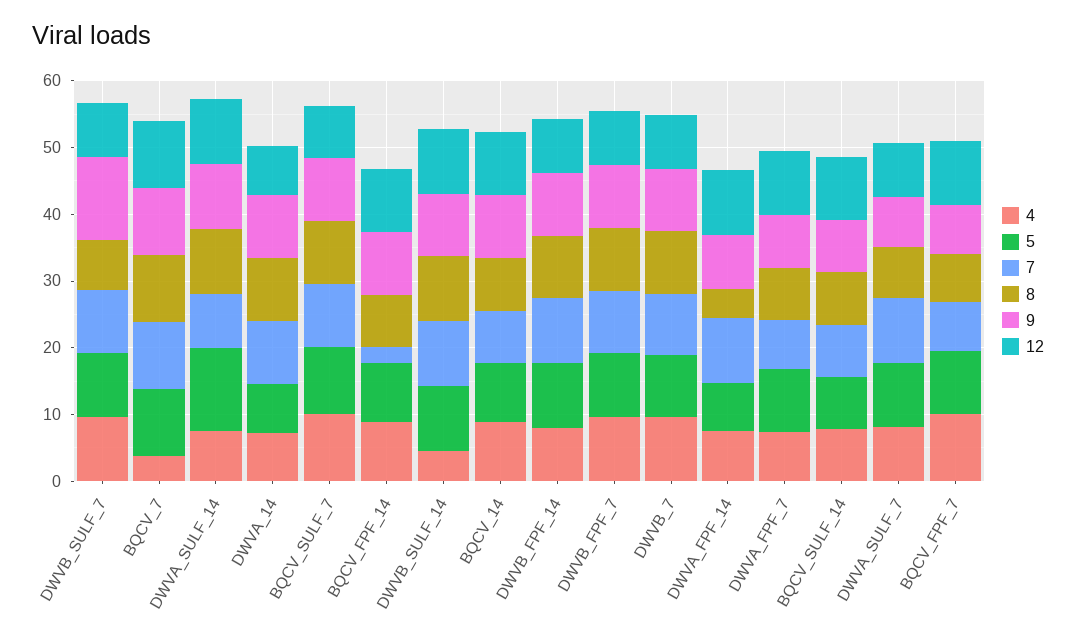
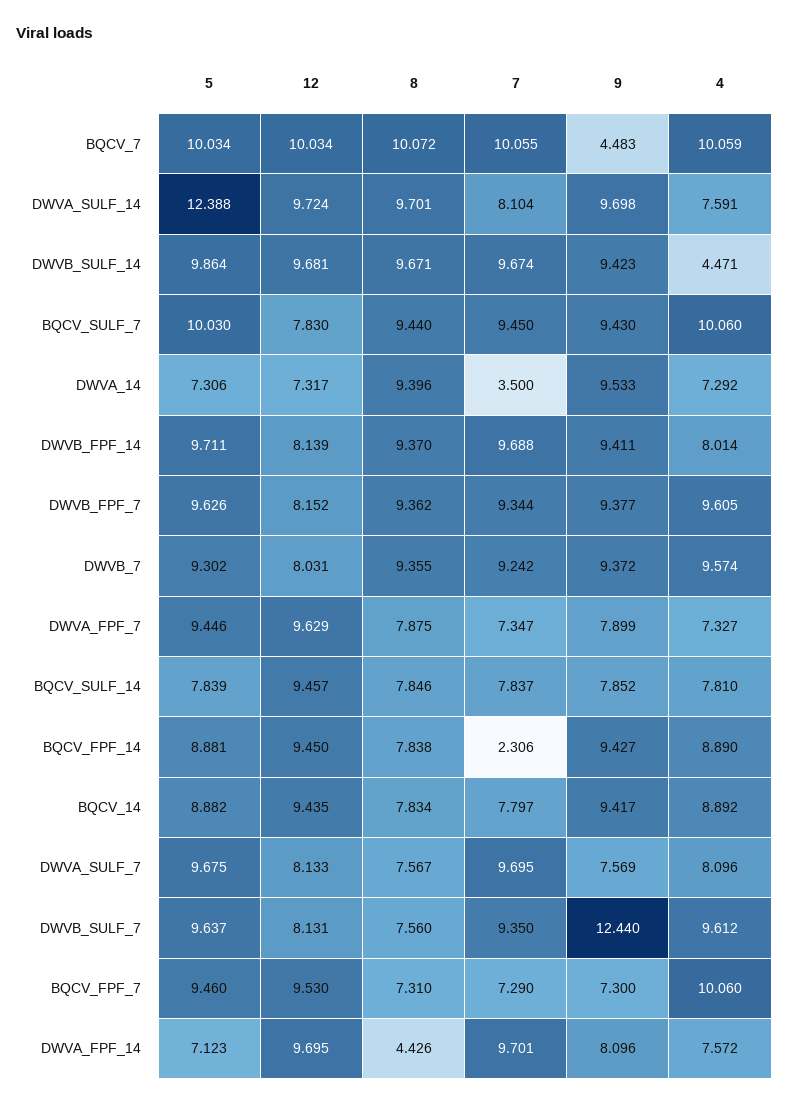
4, BQCV_7: 4 -> 10.059
9, BQCV_7: 10 -> 4.483
7, DWVA_14: 10 -> 3.5

